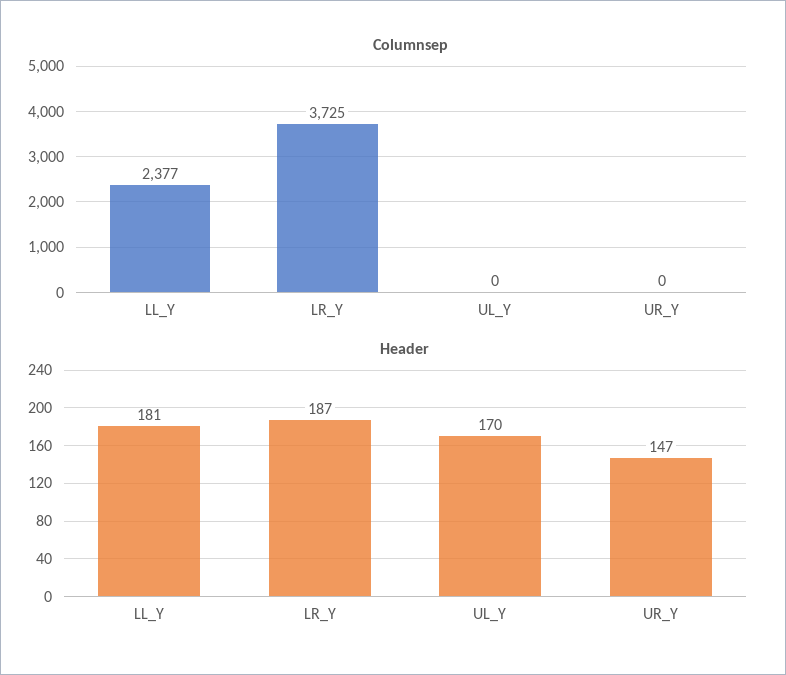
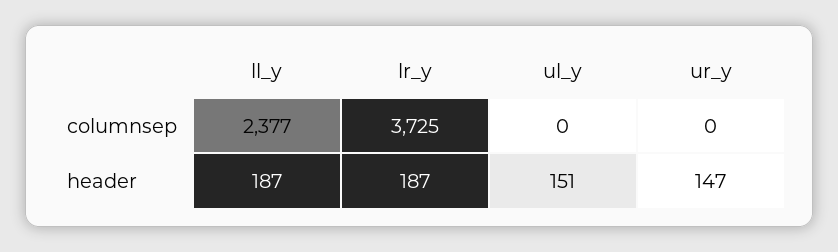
Header, LL_Y: 181 -> 187
Header, UL_Y: 170 -> 151

